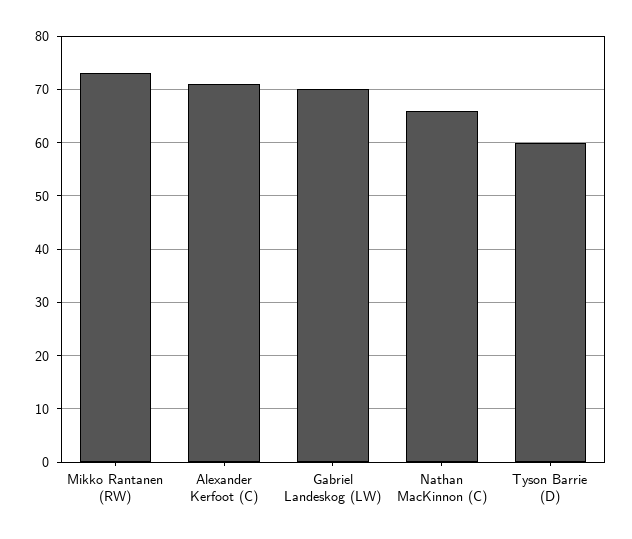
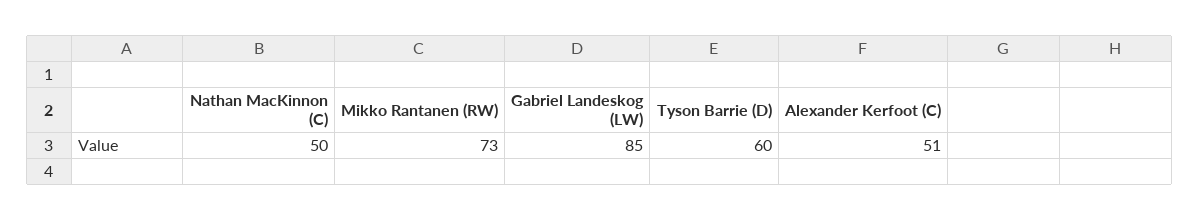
Alexander Kerfoot (C): 70 -> 51
Gabriel Landeskog (LW): 70 -> 85
Nathan MacKinnon (C): 65 -> 50

